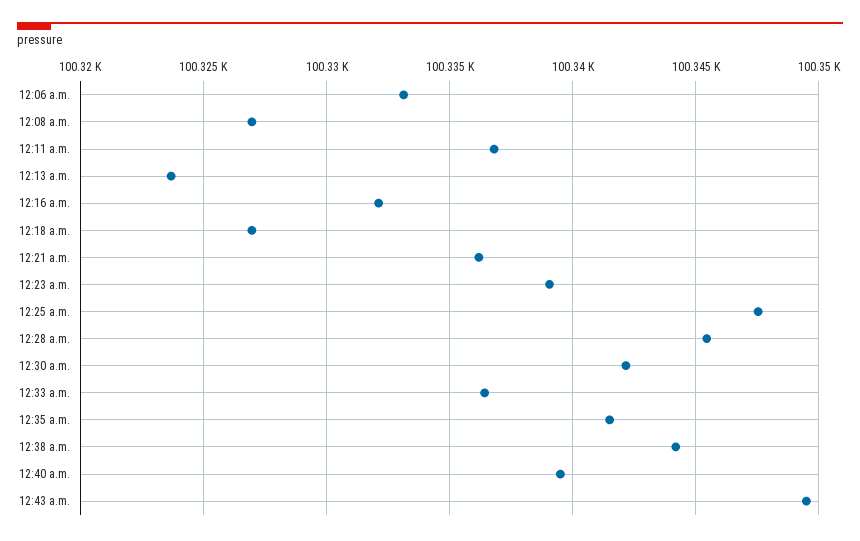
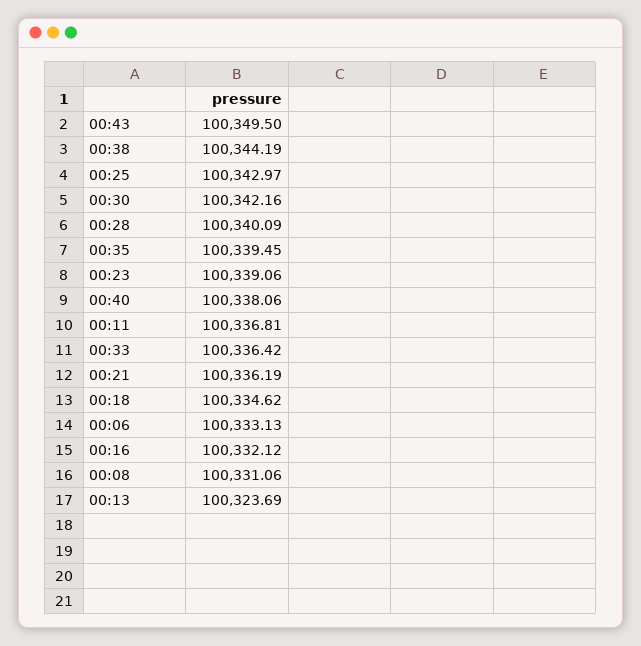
12:08 a.m.: 100327 -> 100331.06
12:18 a.m.: 100327 -> 100334.62
12:25 a.m.: 100347.5 -> 100342.97
12:28 a.m.: 100345.5 -> 100340.09
12:35 a.m.: 100341.5 -> 100339.45
12:40 a.m.: 100339.5 -> 100338.06

